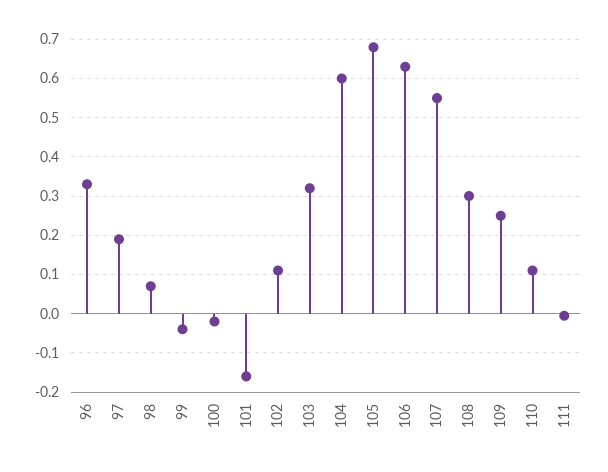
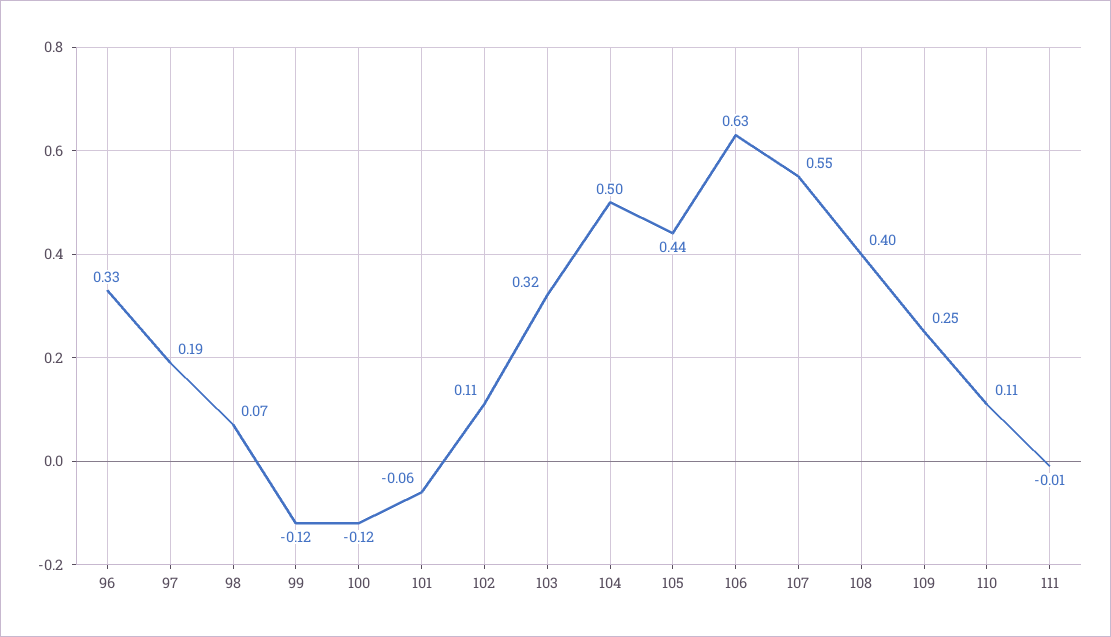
99: -0.04 -> -0.12
100: -0.02 -> -0.12
101: -0.16 -> -0.06
104: 0.6 -> 0.5
105: 0.68 -> 0.44
108: 0.3 -> 0.4

